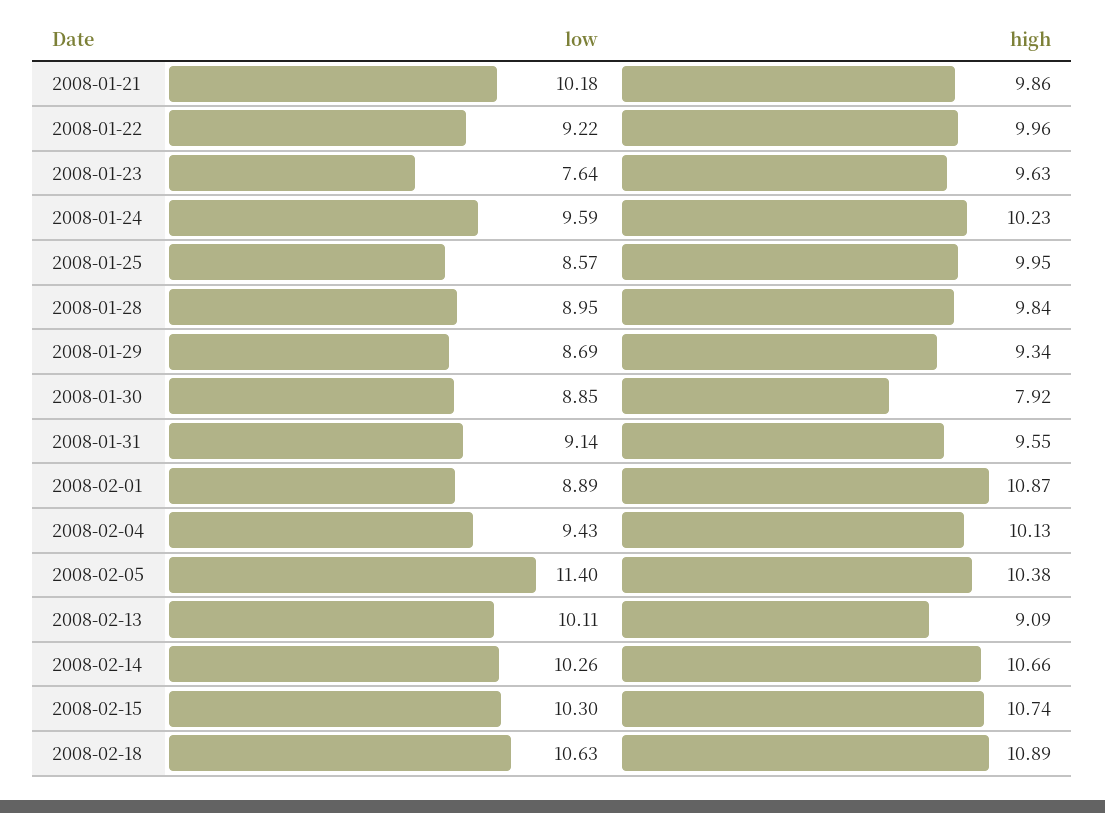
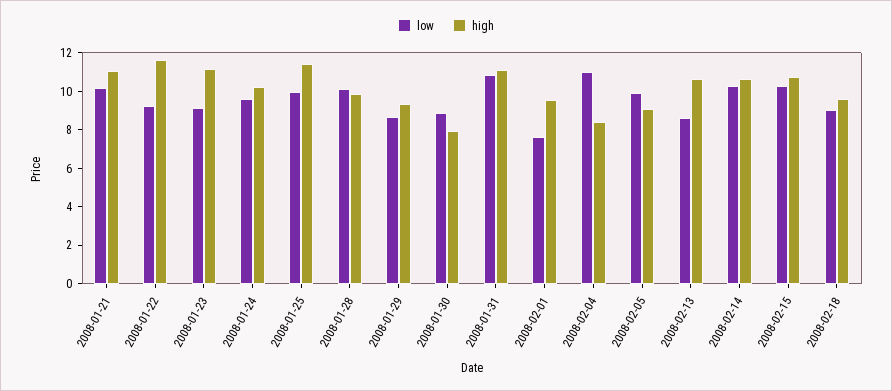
high, 2008-01-21: 9.86 -> 11
high, 2008-01-22: 9.96 -> 11.5
low, 2008-01-23: 7.64 -> 9
high, 2008-01-23: 9.63 -> 11
low, 2008-01-25: 8.57 -> 10
high, 2008-01-25: 9.95 -> 11.5
low, 2008-01-28: 8.95 -> 10
low, 2008-01-31: 9.14 -> 11
high, 2008-01-31: 9.55 -> 11
low, 2008-02-01: 8.89 -> 7.5
high, 2008-02-01: 10.87 -> 9.5
low, 2008-02-04: 9.43 -> 11
high, 2008-02-04: 10.13 -> 8.5
low, 2008-02-05: 11.4 -> 10
high, 2008-02-05: 10.38 -> 9
low, 2008-02-13: 10.11 -> 8.5
high, 2008-02-13: 9.09 -> 10.5
low, 2008-02-18: 10.63 -> 9
high, 2008-02-18: 10.89 -> 9.5

